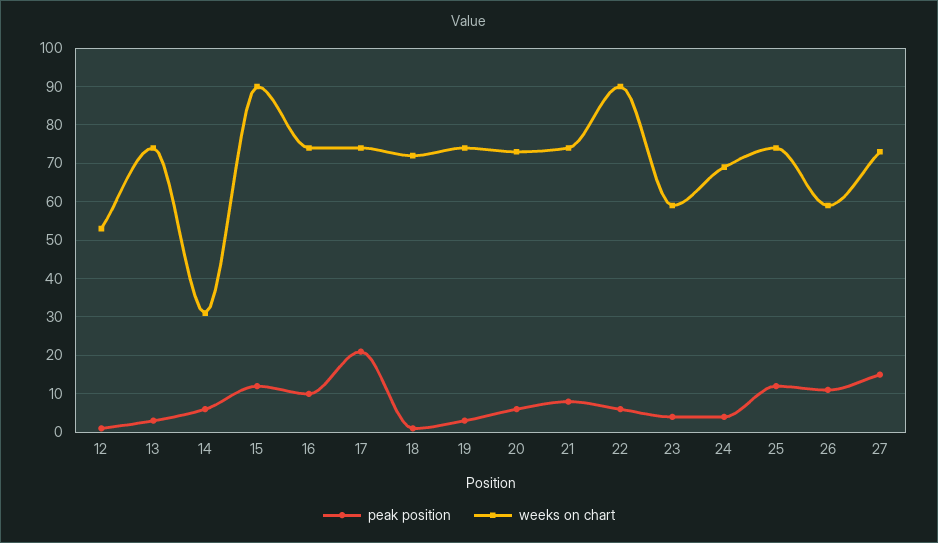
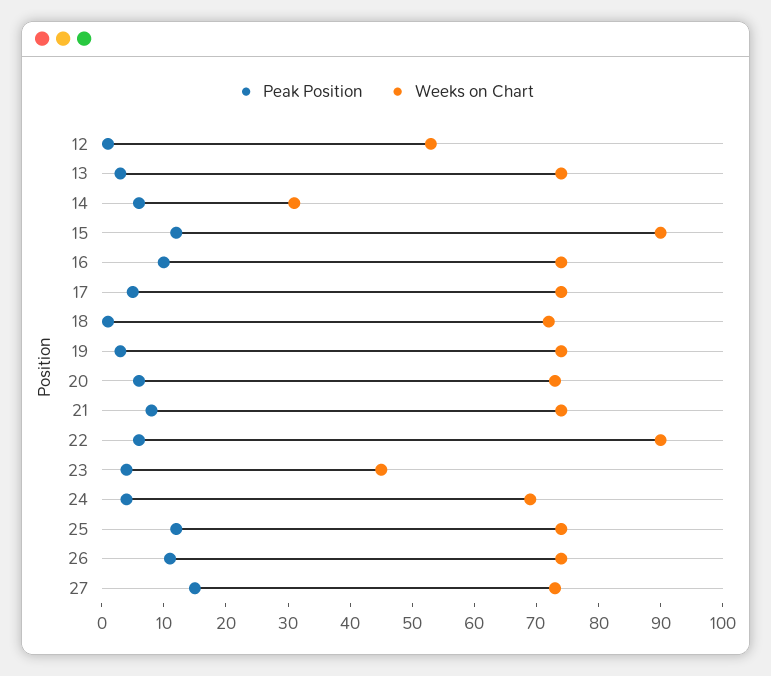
peak position, 17: 20 -> 5
weeks on chart, 23: 60 -> 45
weeks on chart, 26: 60 -> 75

